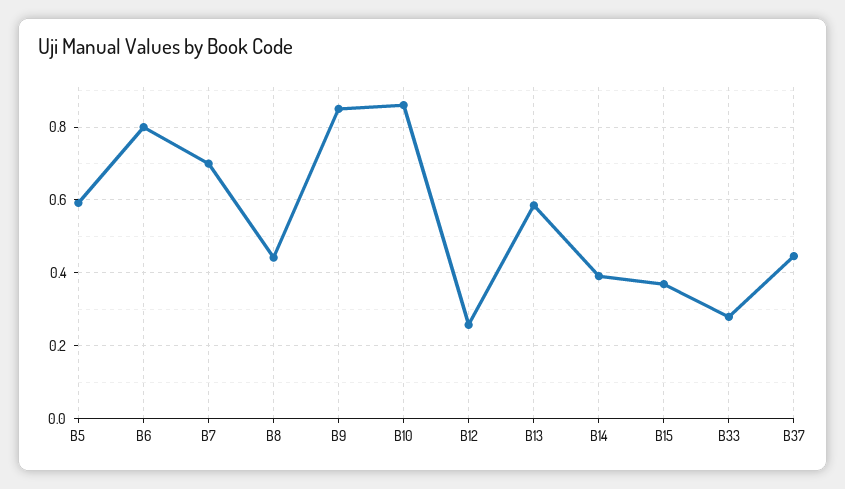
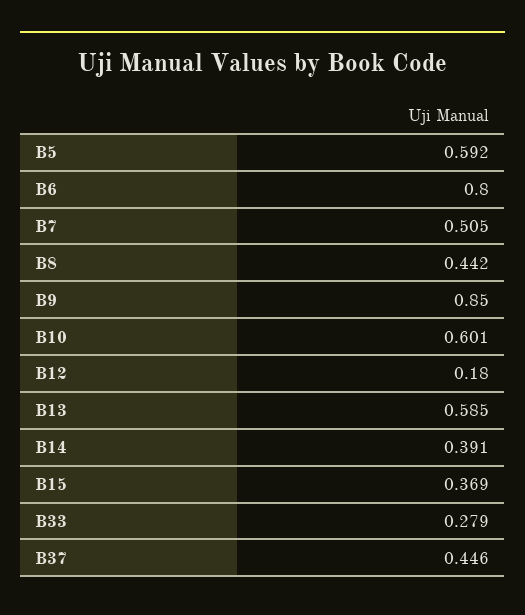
B7: 0.7 -> 0.505
B10: 0.86 -> 0.601
B12: 0.26 -> 0.18

